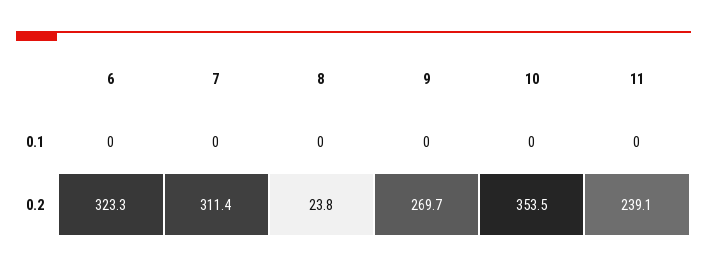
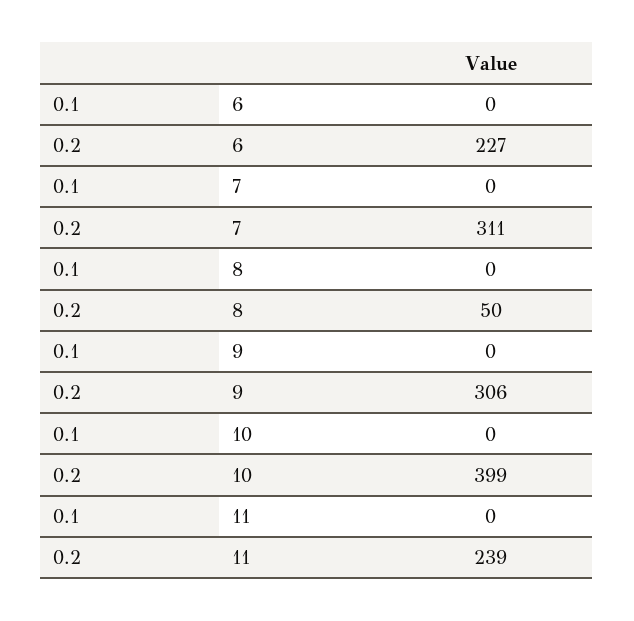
6, 0.2: 323.3 -> 227
8, 0.2: 23.8 -> 50
9, 0.2: 269.7 -> 306
10, 0.2: 353.5 -> 399

